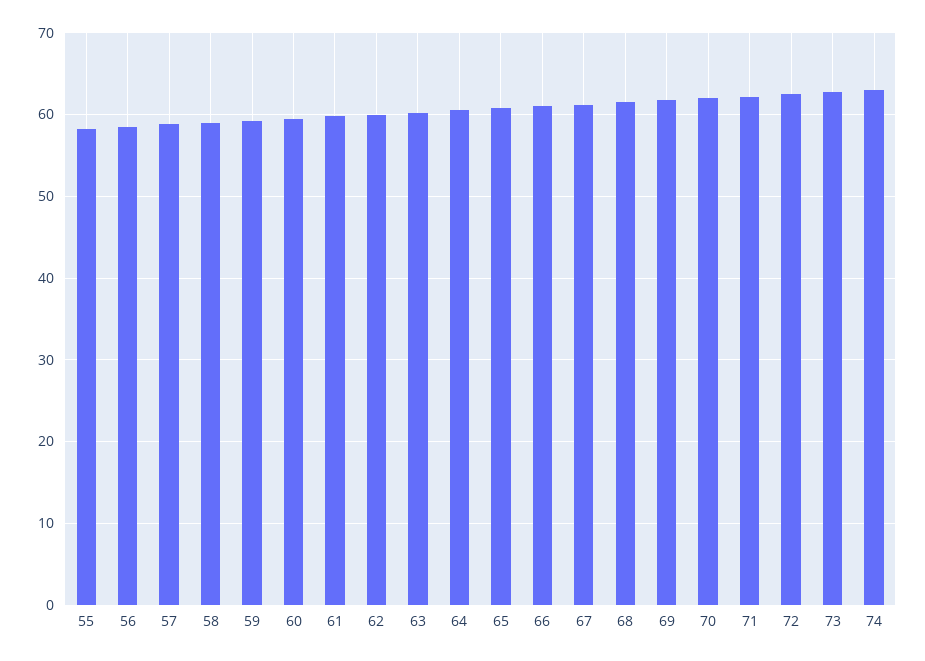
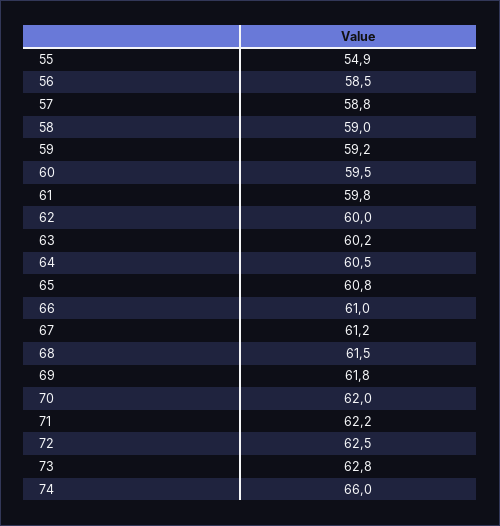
55: 58 -> 54.9
74: 63 -> 66

